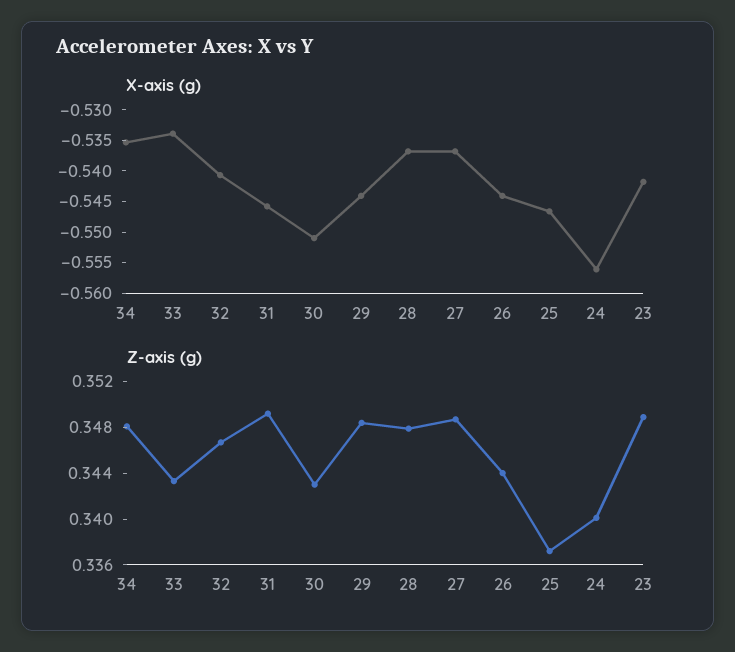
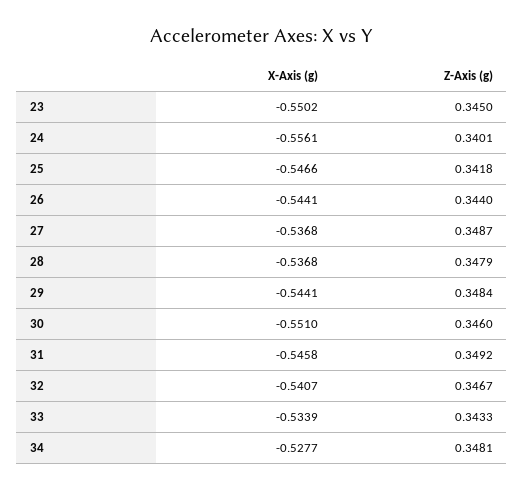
X-axis (g), 34: -0.535 -> -0.5277
X-axis (g), 23: -0.5425 -> -0.5502
Z-axis (g), 30: 0.343 -> 0.346
Z-axis (g), 25: 0.337 -> 0.3418
Z-axis (g), 23: 0.349 -> 0.345

